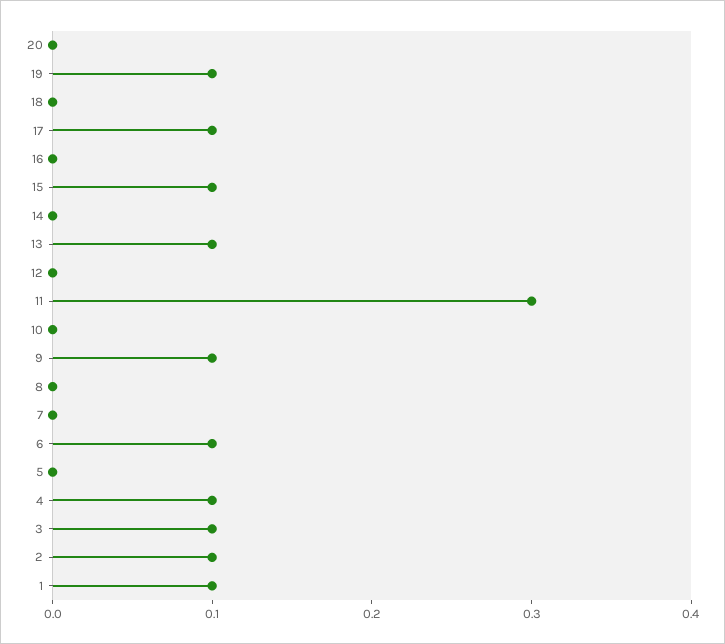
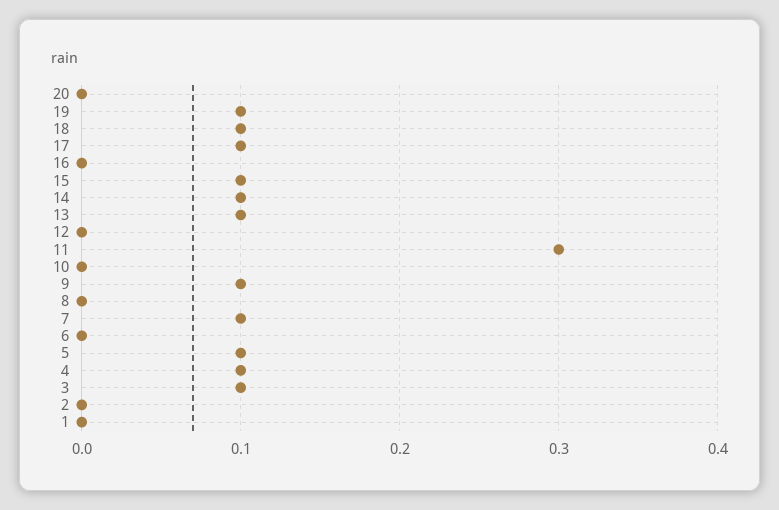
18: 0 -> 0.1
14: 0 -> 0.1
7: 0 -> 0.1
6: 0.1 -> 0
5: 0 -> 0.1
2: 0.1 -> 0
1: 0.1 -> 0

